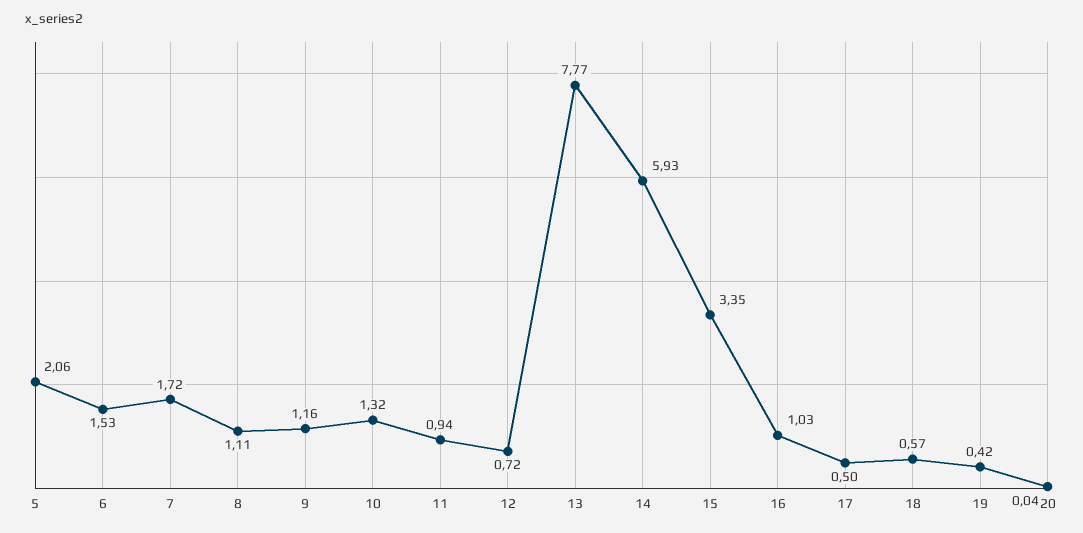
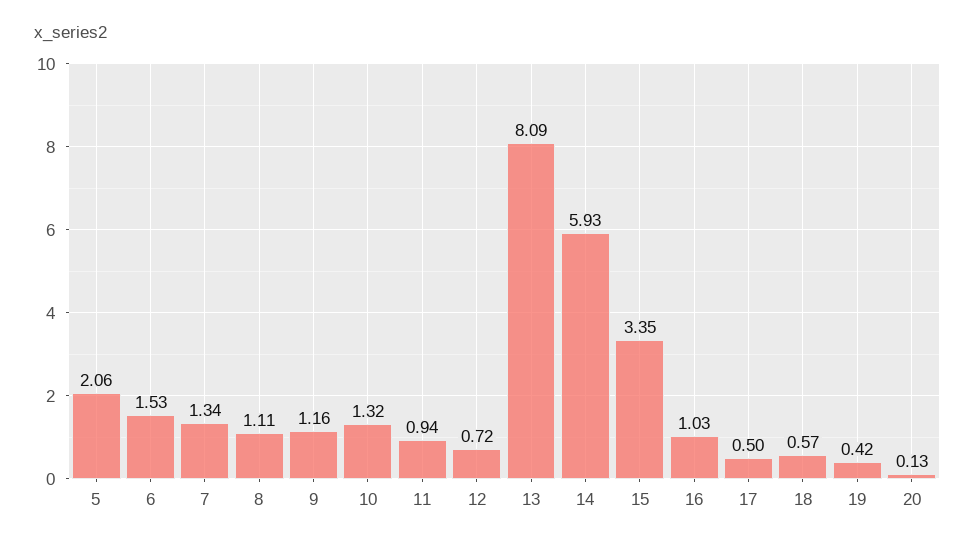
7: 1.72 -> 1.34
13: 7.77 -> 8.09
20: 0.04 -> 0.13

